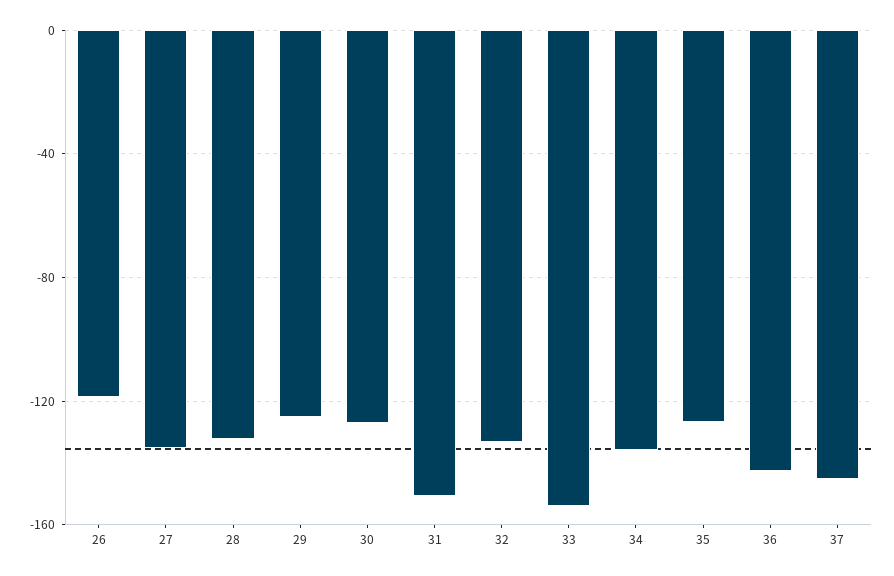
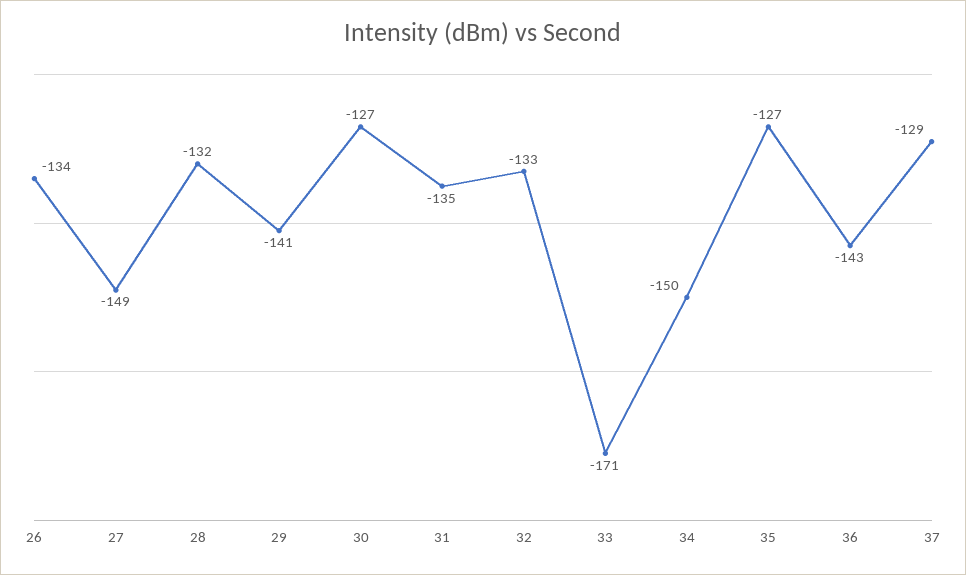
26: -120 -> -134
27: -135 -> -149
29: -125 -> -141
31: -150 -> -135
33: -155 -> -171
34: -135 -> -150
37: -145 -> -129

